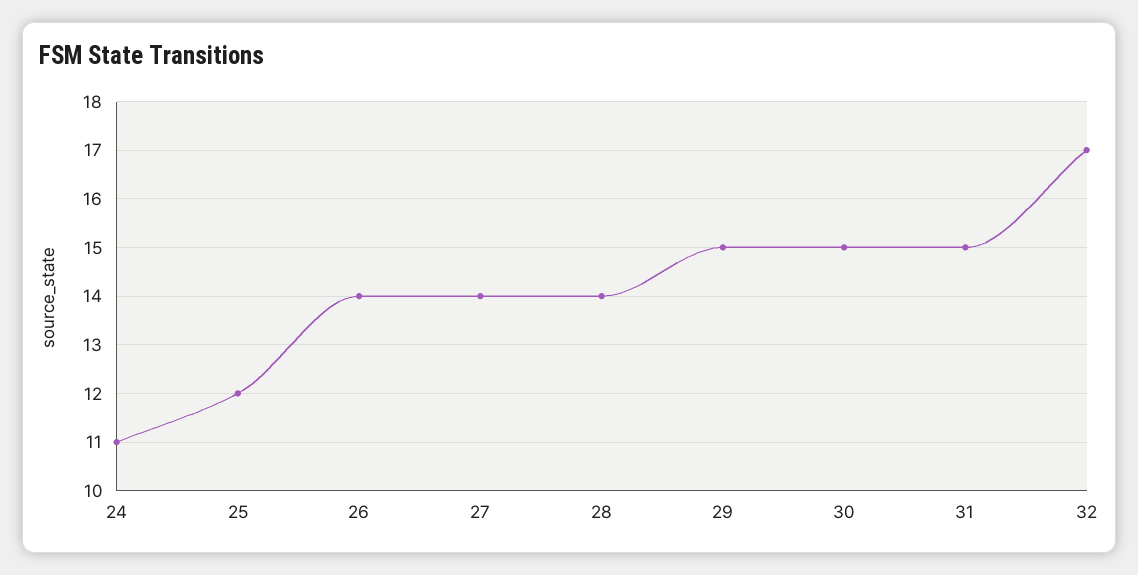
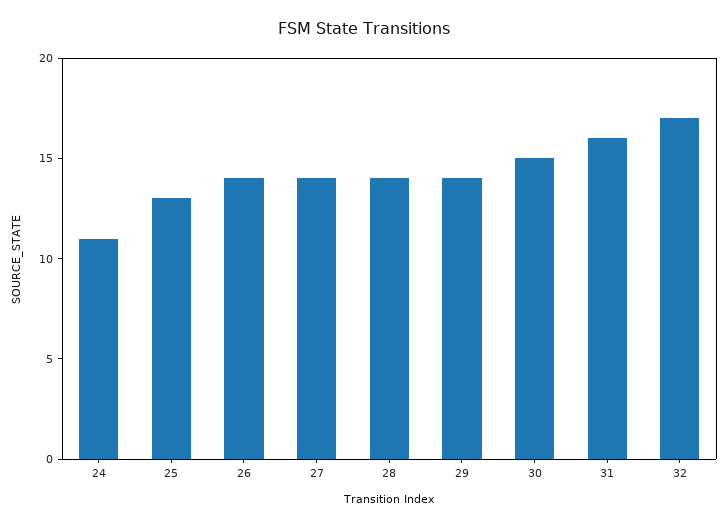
25: 12 -> 13
29: 15 -> 14
31: 15 -> 16

